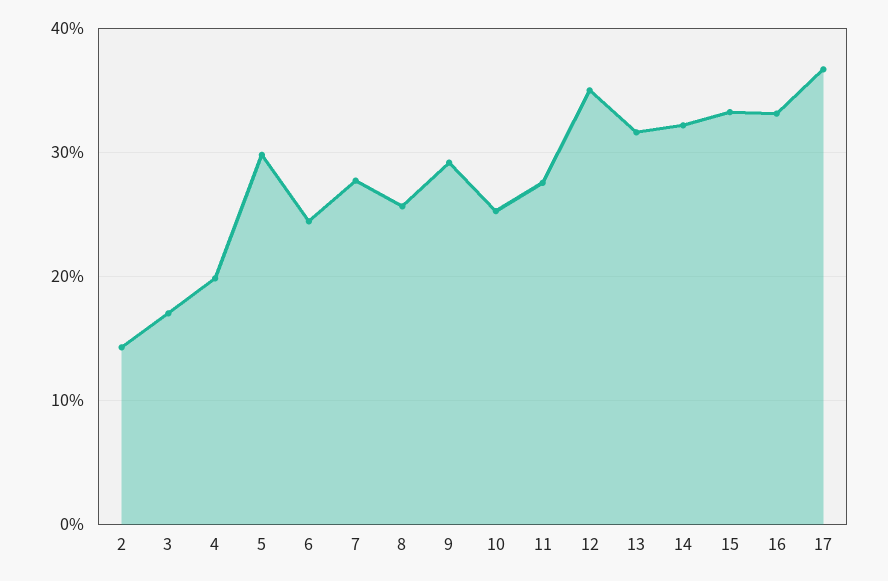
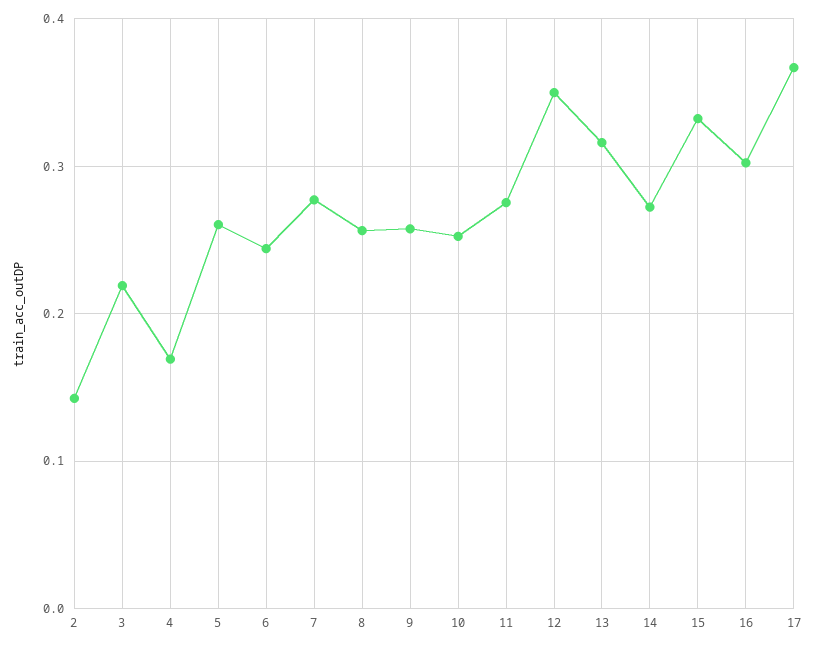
3: 0.17 -> 0.22
4: 0.2 -> 0.17
5: 0.3 -> 0.26
9: 0.29 -> 0.26
14: 0.32 -> 0.27
16: 0.33 -> 0.3

